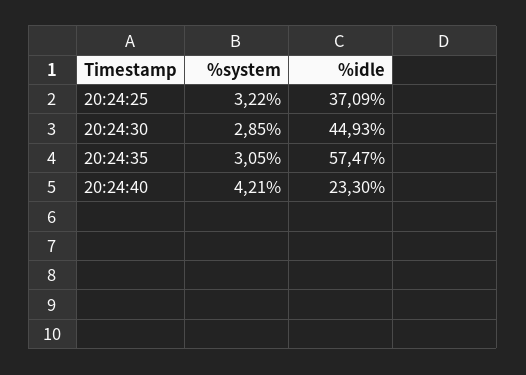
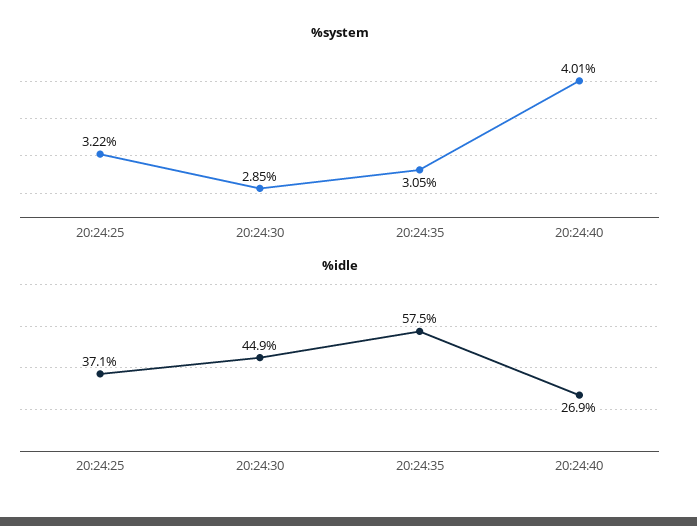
%system, 20:24:40: 4.21 -> 4.01
%idle, 20:24:40: 23.3 -> 26.9

